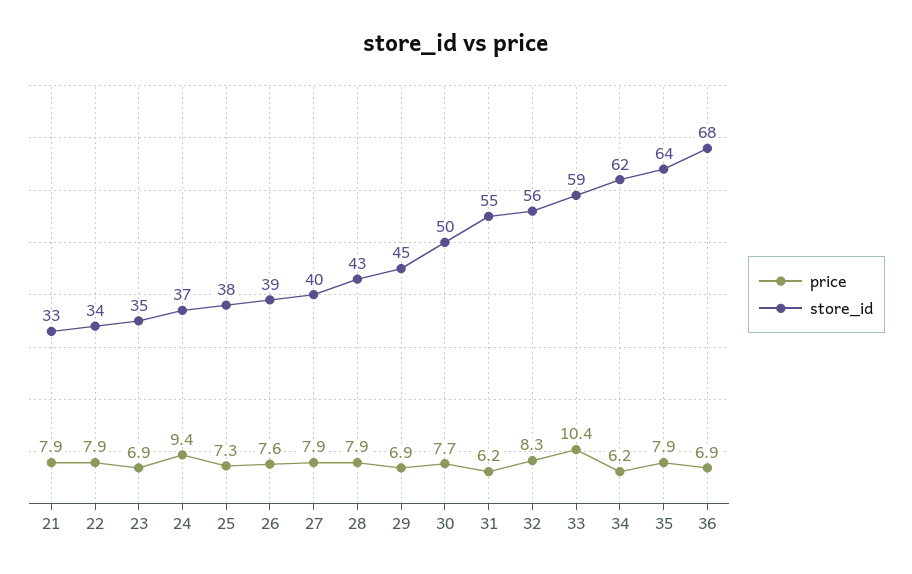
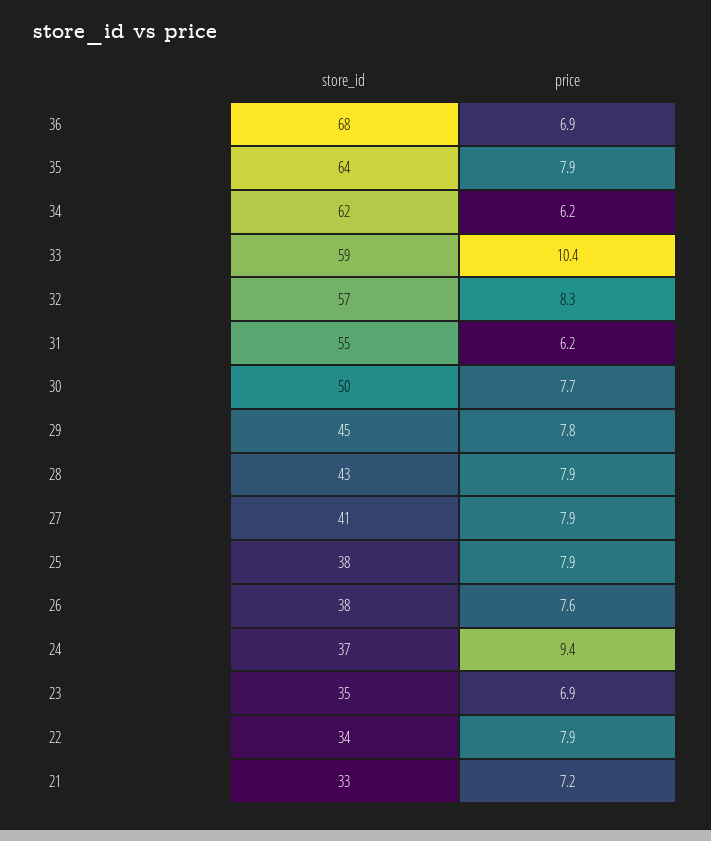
price, 21: 7.9 -> 7.2
price, 25: 7.3 -> 7.9
store_id, 26: 39 -> 38
store_id, 27: 40 -> 41
price, 29: 6.9 -> 7.8
store_id, 32: 56 -> 57

